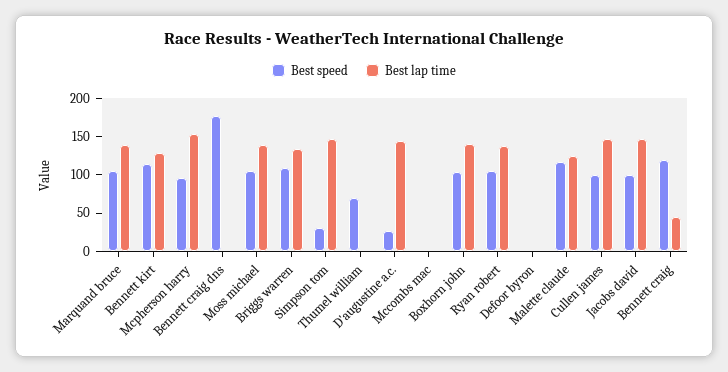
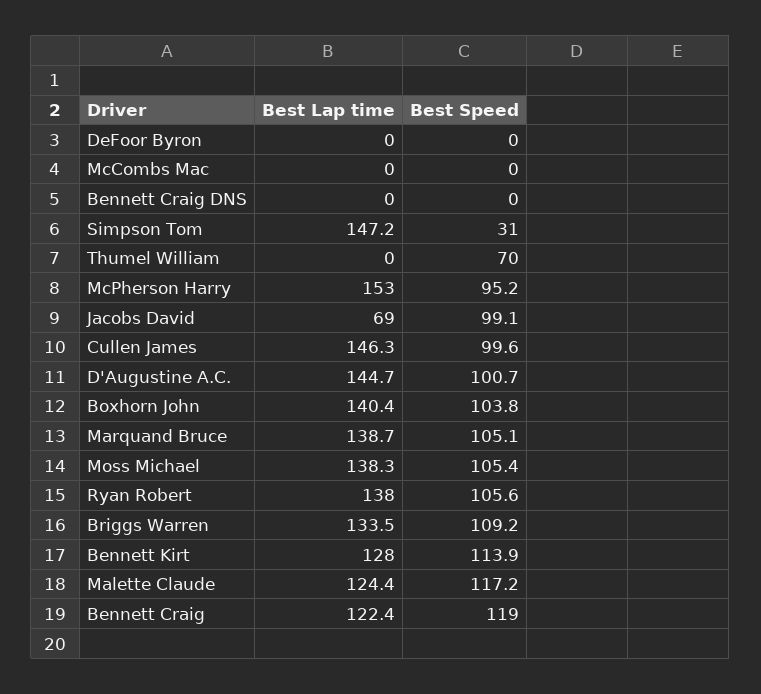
Best speed, Bennett craig dns: 175 -> 0
Best speed, D'augustine a.c.: 25 -> 100.7
Best lap time, Jacobs david: 150 -> 69
Best lap time, Bennett craig: 50 -> 122.4

